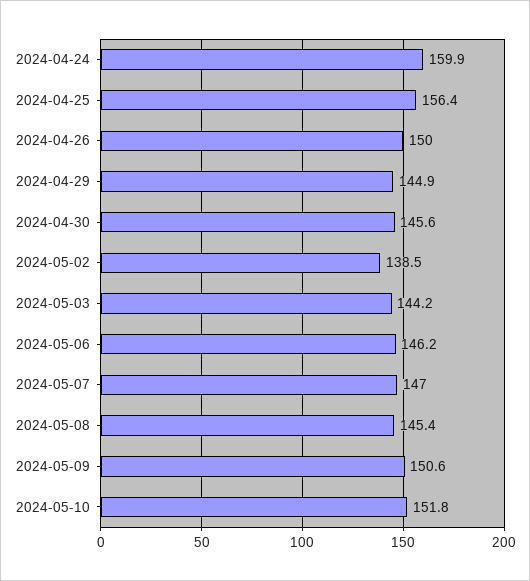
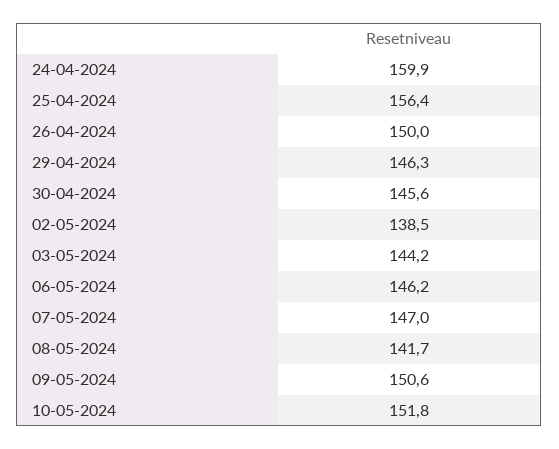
2024-04-29: 144.9 -> 146.3
2024-05-08: 145.4 -> 141.7

